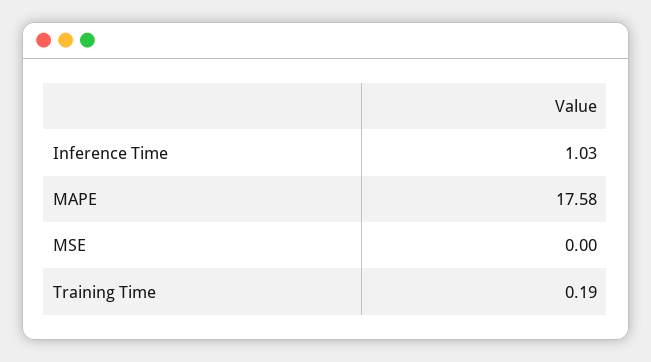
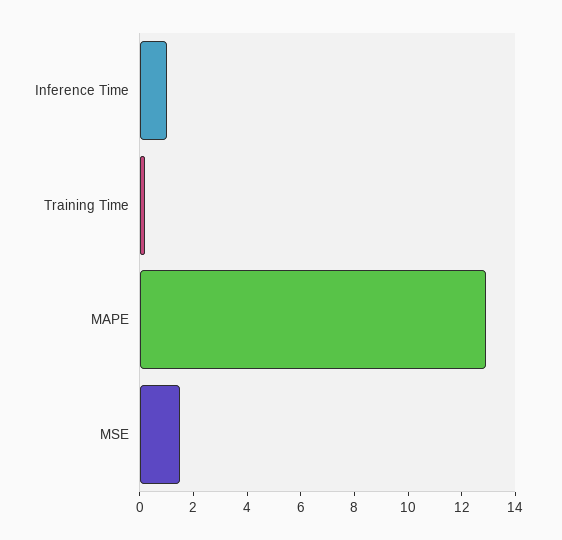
MAPE: 17.58 -> 13
MSE: 0 -> 1.5

